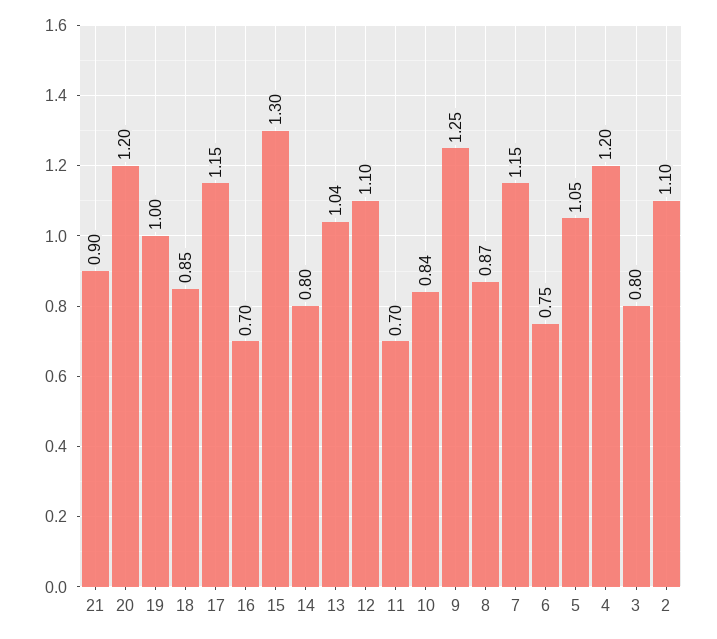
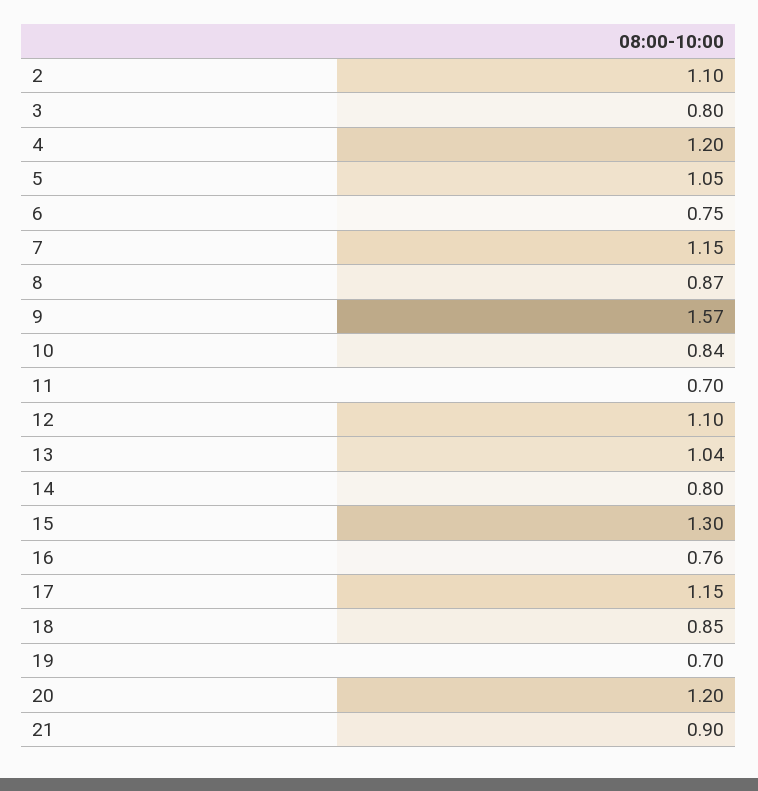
19: 1 -> 0.7
16: 0.7 -> 0.76
9: 1.25 -> 1.57

